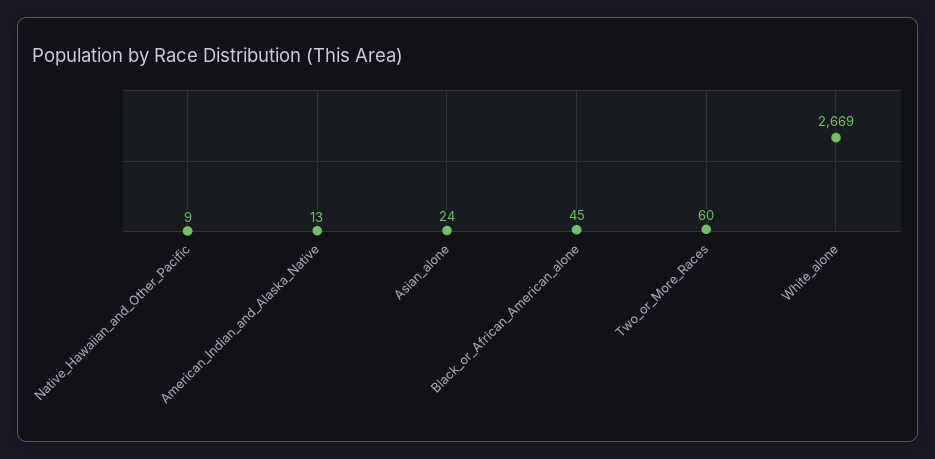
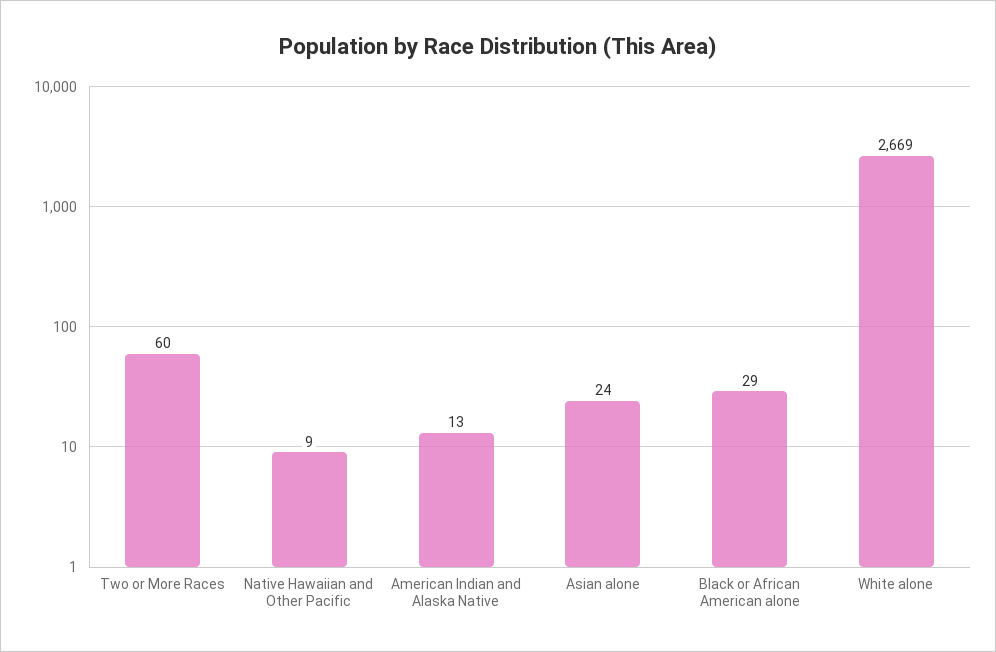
Black_or_African_American_alone: 45 -> 29

